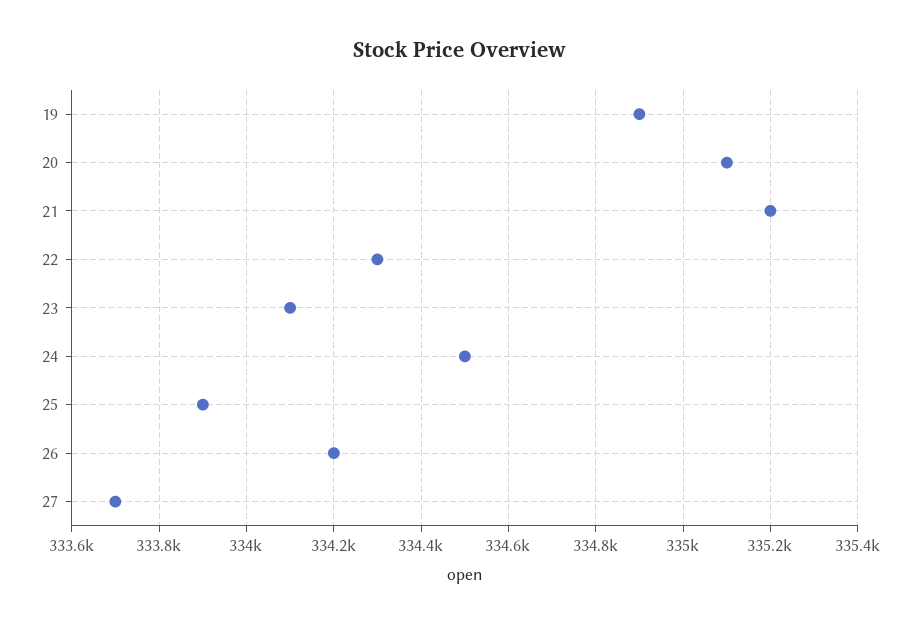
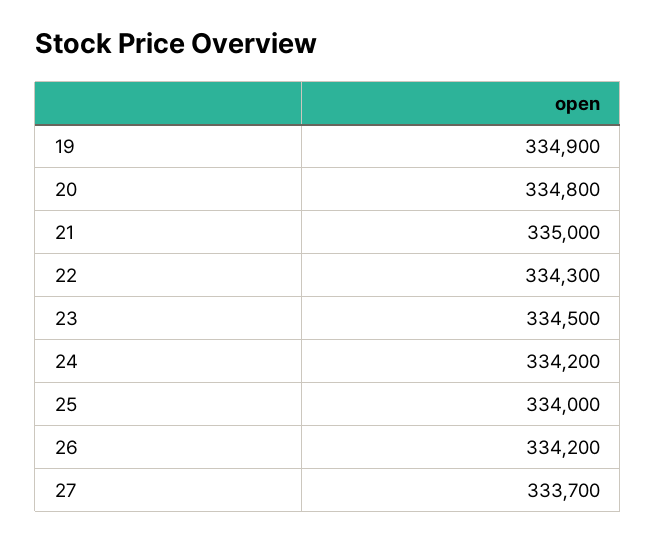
20: 335100 -> 334800
21: 335200 -> 335000
23: 334100 -> 334500
24: 334500 -> 334200
25: 333900 -> 334000

